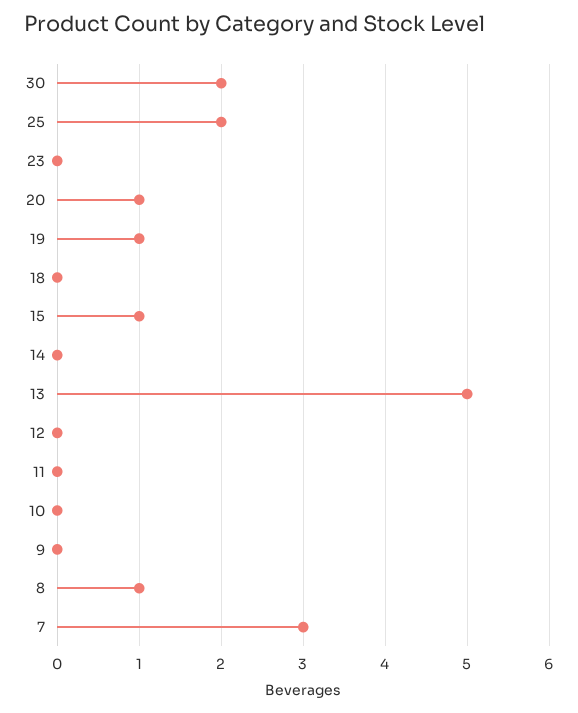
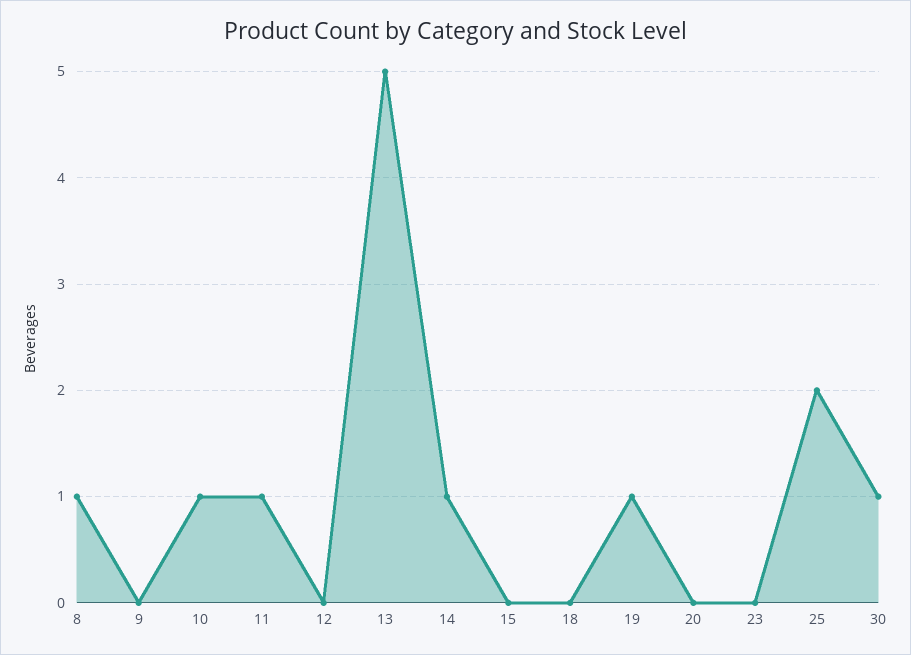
30: 2 -> 1
20: 1 -> 0
15: 1 -> 0
14: 0 -> 1
11: 0 -> 1
10: 0 -> 1
7: 3 -> none

